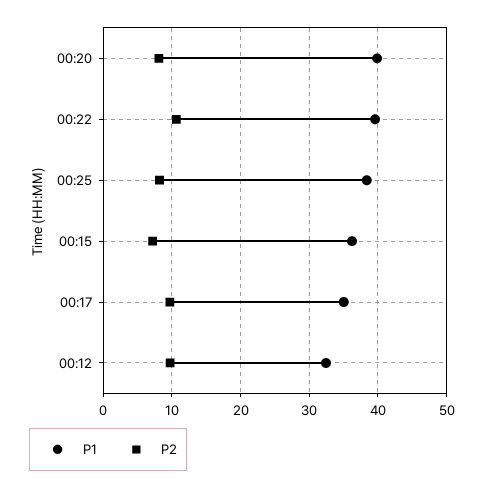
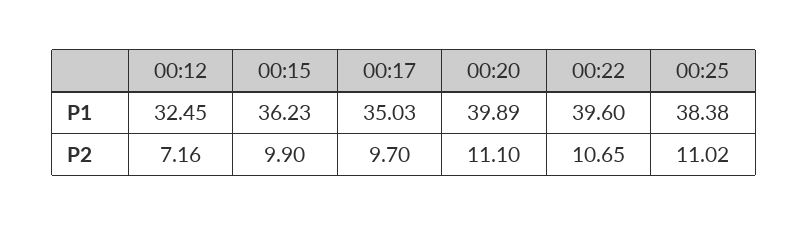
P2, 00:20: 8 -> 11.1
P2, 00:25: 8 -> 11.02
P2, 00:15: 7 -> 9.9
P2, 00:12: 10 -> 7.16

